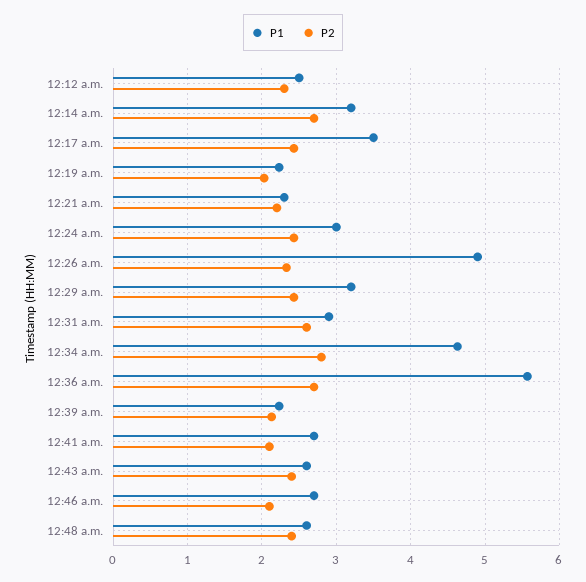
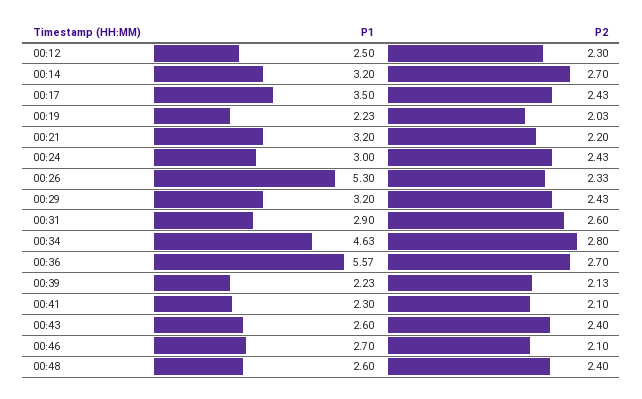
P1, 12:21 a.m.: 2.3 -> 3.2
P1, 12:26 a.m.: 4.9 -> 5.3
P1, 12:41 a.m.: 2.7 -> 2.3

